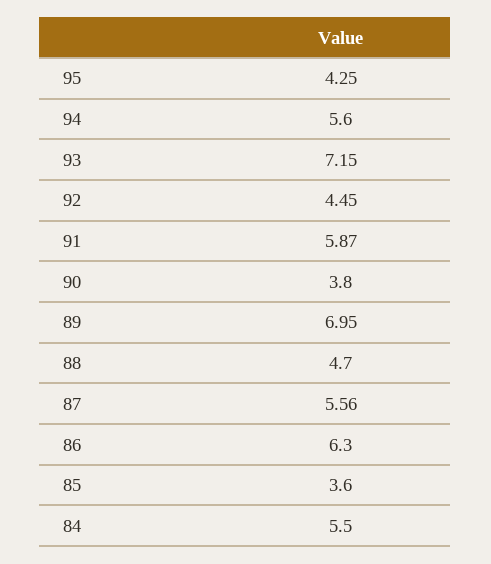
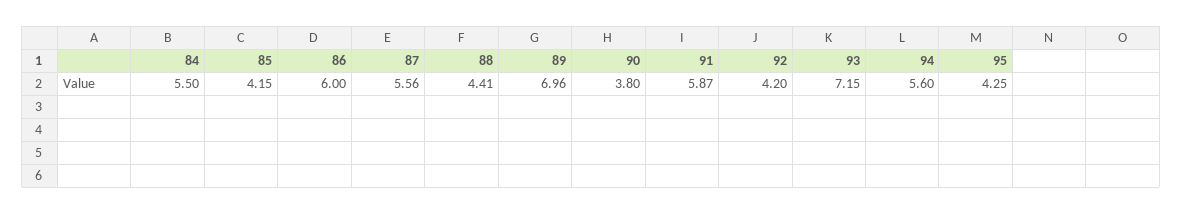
92: 4.45 -> 4.2
89: 6.95 -> 6.96
88: 4.7 -> 4.41
86: 6.3 -> 6
85: 3.6 -> 4.15

